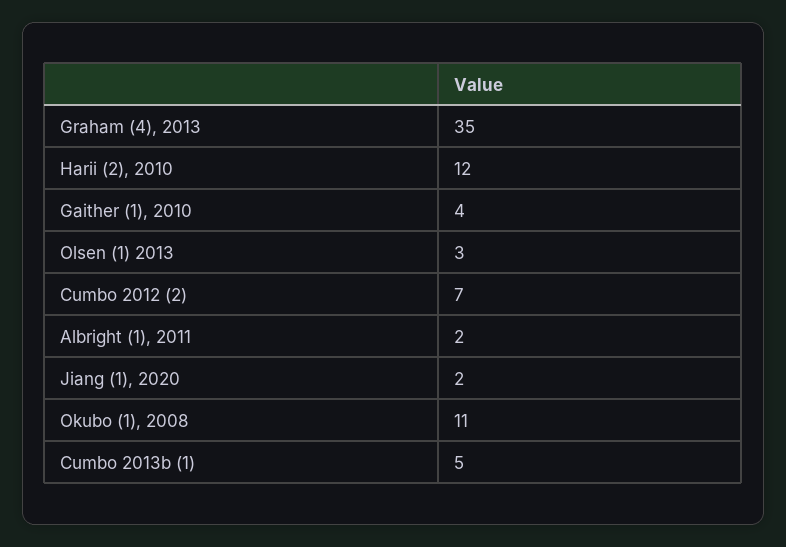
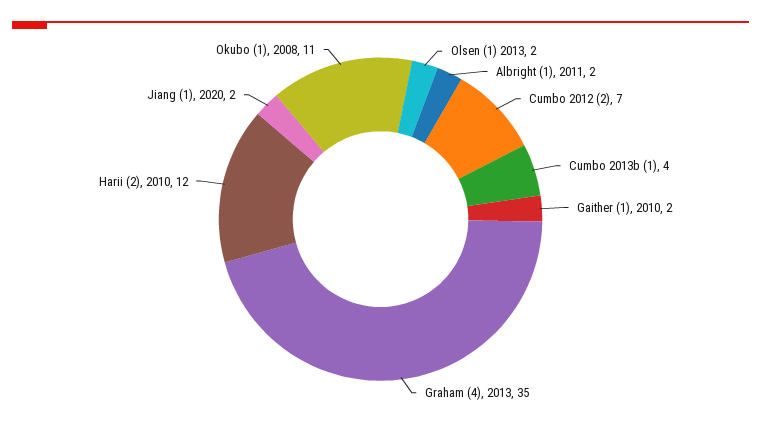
Gaither (1), 2010: 4 -> 2
Olsen (1) 2013: 3 -> 2
Cumbo 2013b (1): 5 -> 4

